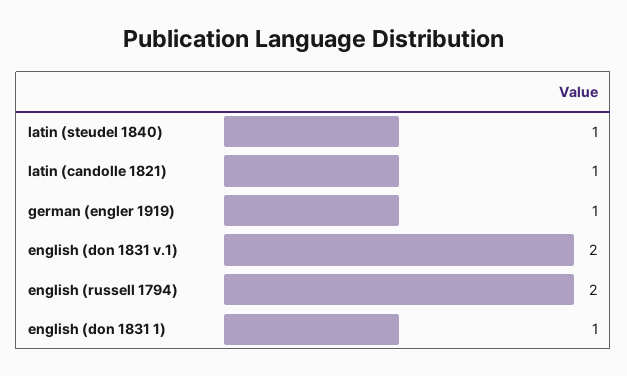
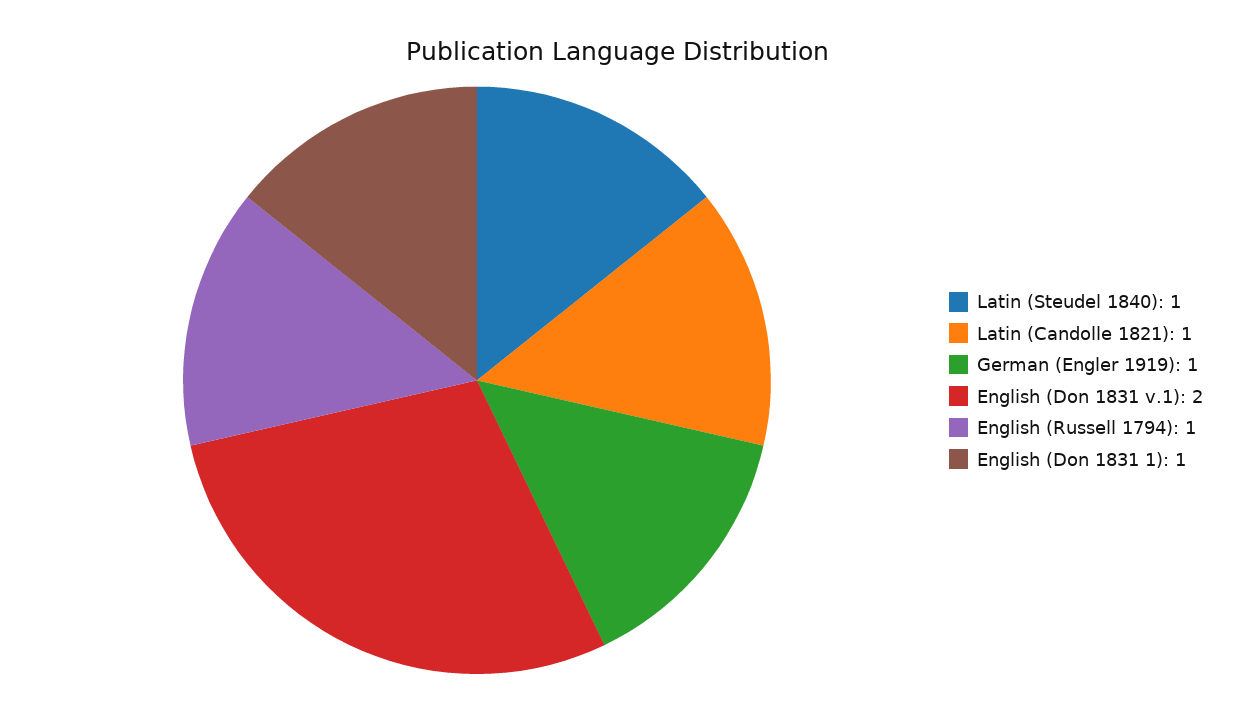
english (russell 1794): 2 -> 1

